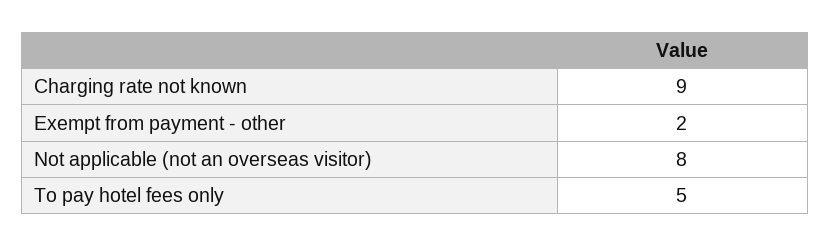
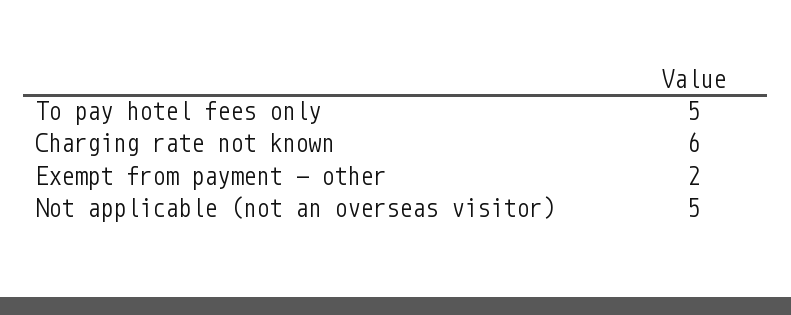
Charging rate not known: 9 -> 6
Not applicable (not an overseas visitor): 8 -> 5

